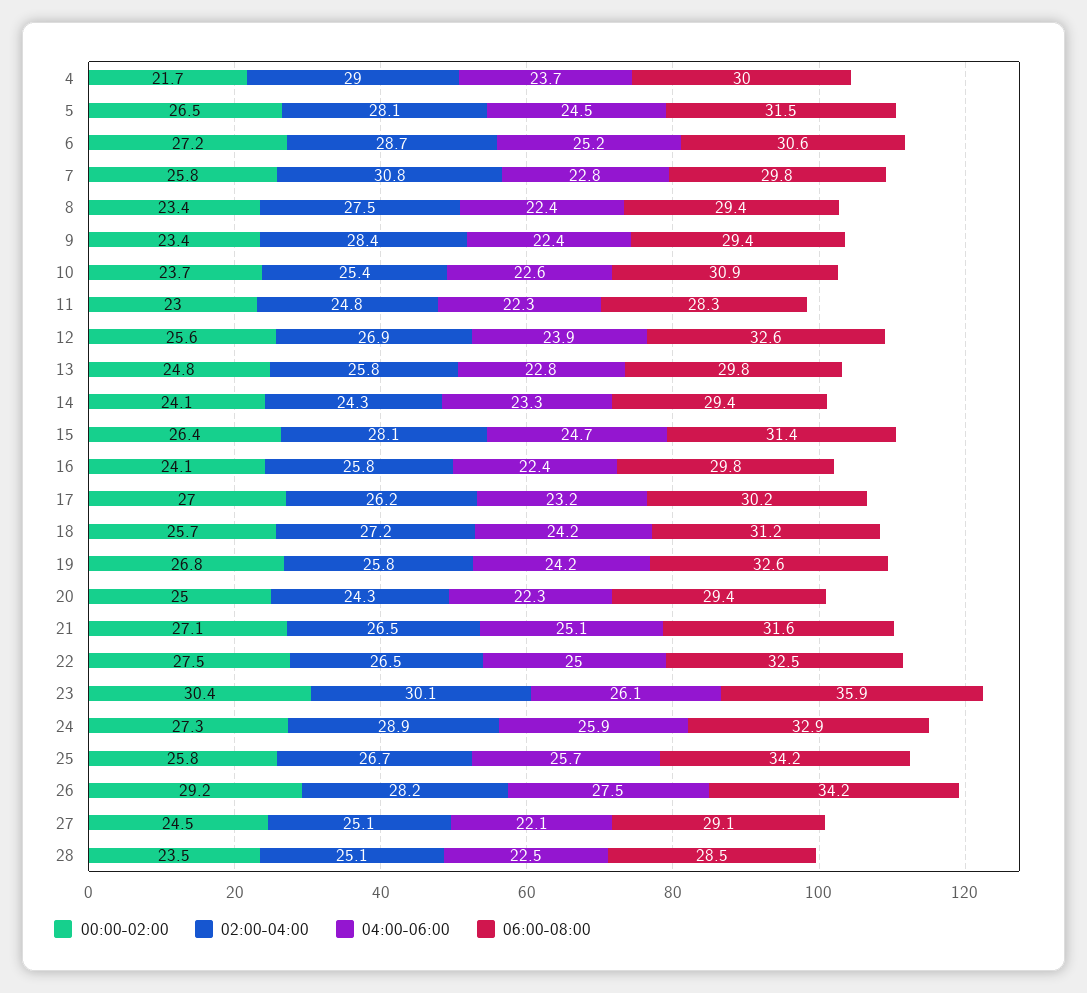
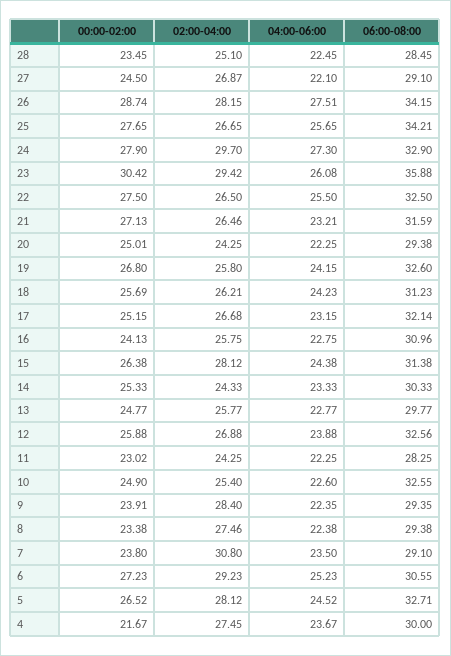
02:00-04:00, 4: 29 -> 27.45
06:00-08:00, 5: 31.5 -> 32.71
02:00-04:00, 6: 28.7 -> 29.23
00:00-02:00, 7: 25.8 -> 23.8
04:00-06:00, 7: 22.8 -> 23.5
06:00-08:00, 7: 29.8 -> 29.1
00:00-02:00, 9: 23.4 -> 23.91
00:00-02:00, 10: 23.7 -> 24.9
06:00-08:00, 10: 30.9 -> 32.55
02:00-04:00, 11: 24.8 -> 24.25
00:00-02:00, 12: 25.6 -> 25.88
00:00-02:00, 14: 24.1 -> 25.33
06:00-08:00, 14: 29.4 -> 30.33
04:00-06:00, 15: 24.7 -> 24.38
04:00-06:00, 16: 22.4 -> 22.75
06:00-08:00, 16: 29.8 -> 30.96
00:00-02:00, 17: 27 -> 25.15
02:00-04:00, 17: 26.2 -> 26.68
06:00-08:00, 17: 30.2 -> 32.14
02:00-04:00, 18: 27.2 -> 26.21
04:00-06:00, 21: 25.1 -> 23.21
04:00-06:00, 22: 25 -> 25.5
02:00-04:00, 23: 30.1 -> 29.42
00:00-02:00, 24: 27.3 -> 27.9
02:00-04:00, 24: 28.9 -> 29.7
04:00-06:00, 24: 25.9 -> 27.3
00:00-02:00, 25: 25.8 -> 27.65
00:00-02:00, 26: 29.2 -> 28.74
02:00-04:00, 27: 25.1 -> 26.87

